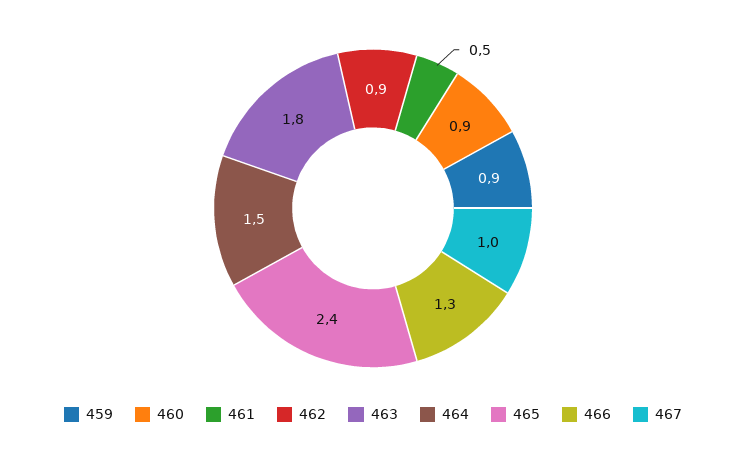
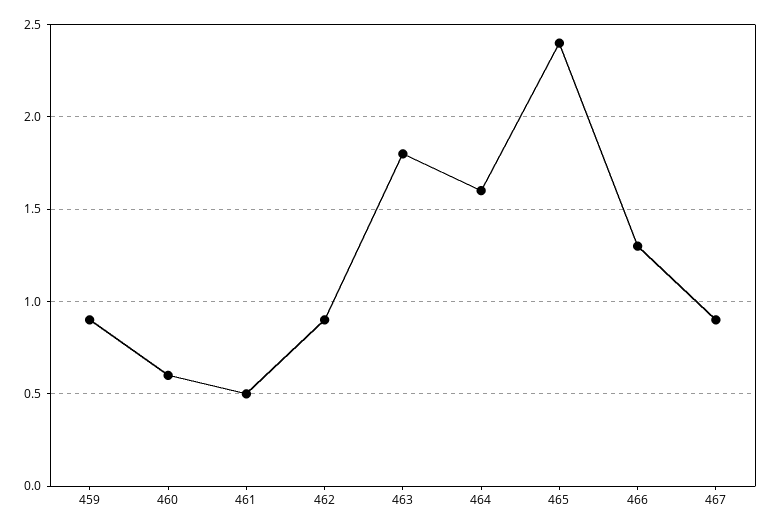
460: 0.9 -> 0.6
464: 1.5 -> 1.6
467: 1 -> 0.9

